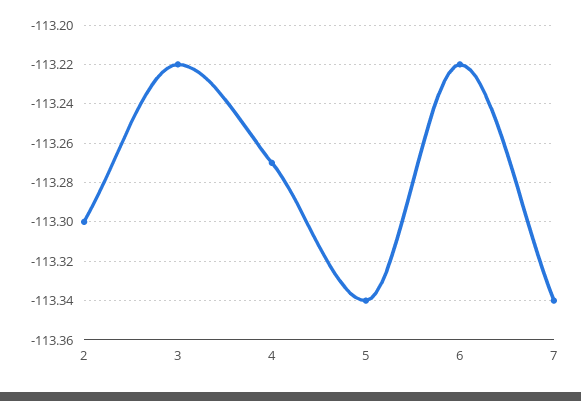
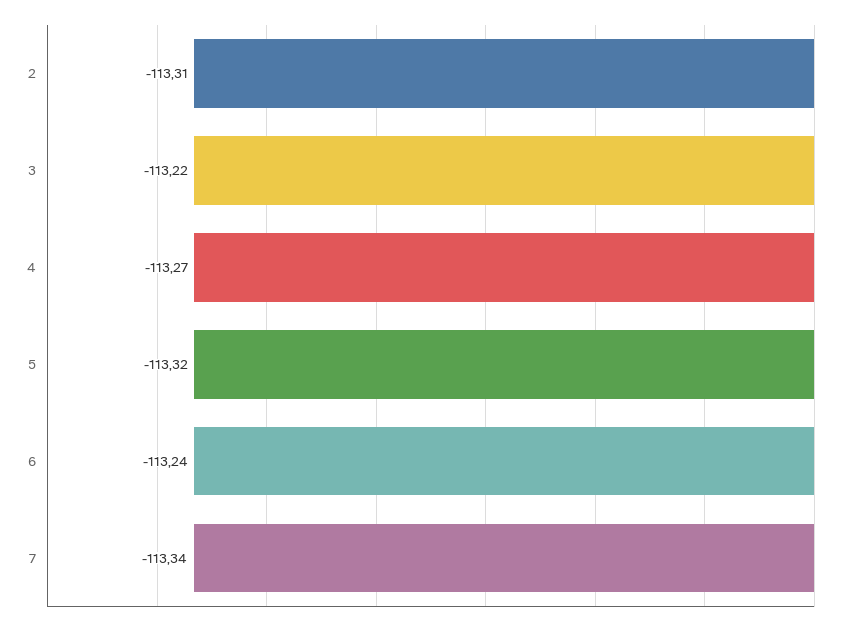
2: -113.3 -> -113.31
5: -113.34 -> -113.32
6: -113.22 -> -113.24

